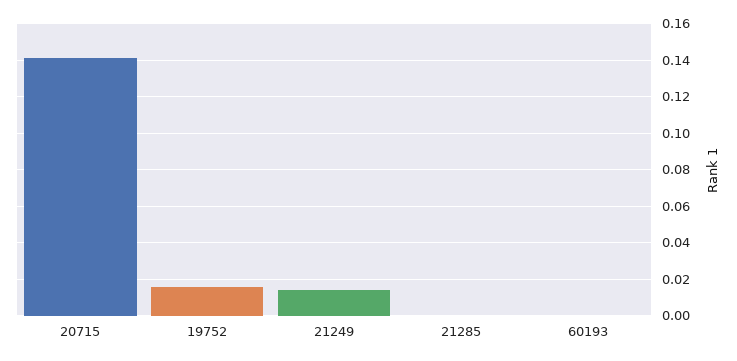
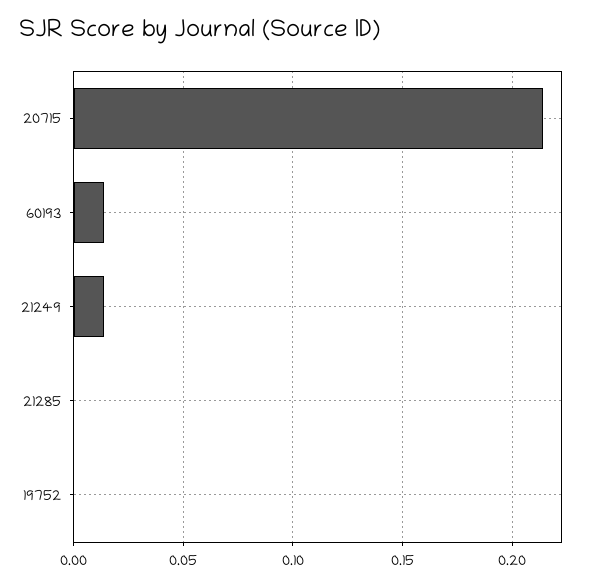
20715: 0.14 -> 0.215
19752: 0.015 -> 0
60193: 0 -> 0.015

